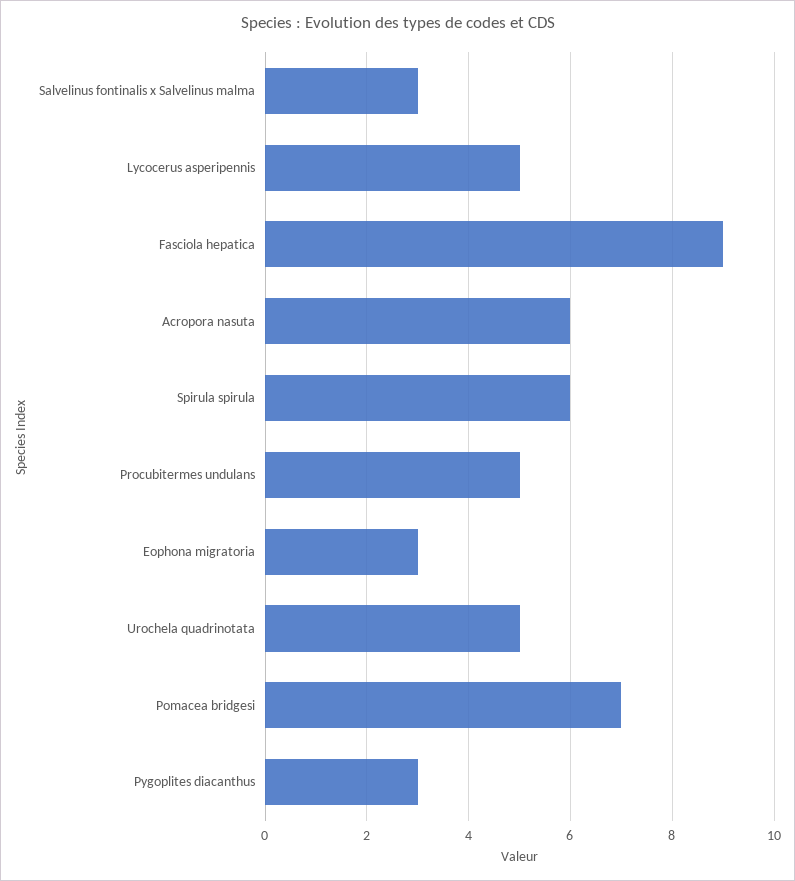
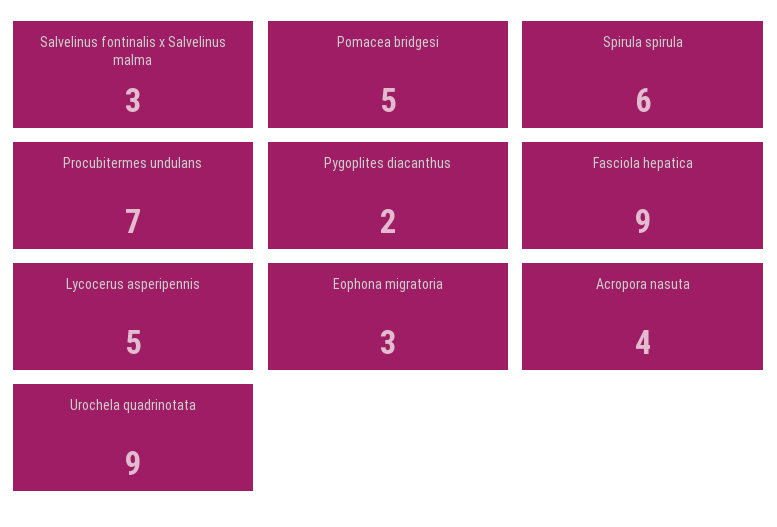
Acropora nasuta: 6 -> 4
Procubitermes undulans: 5 -> 7
Urochela quadrinotata: 5 -> 9
Pomacea bridgesi: 7 -> 5
Pygoplites diacanthus: 3 -> 2

